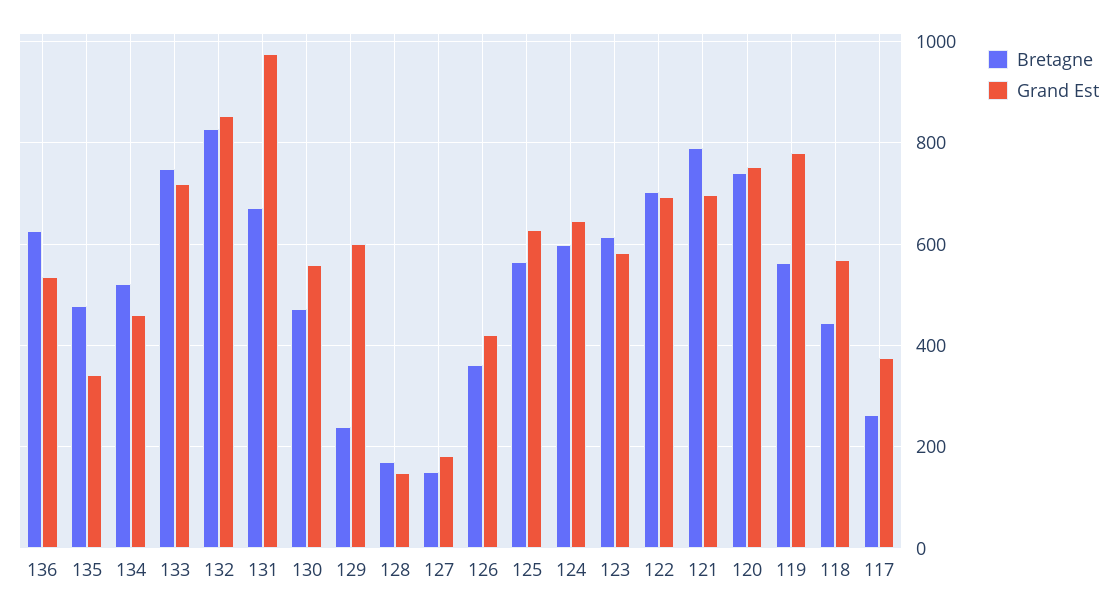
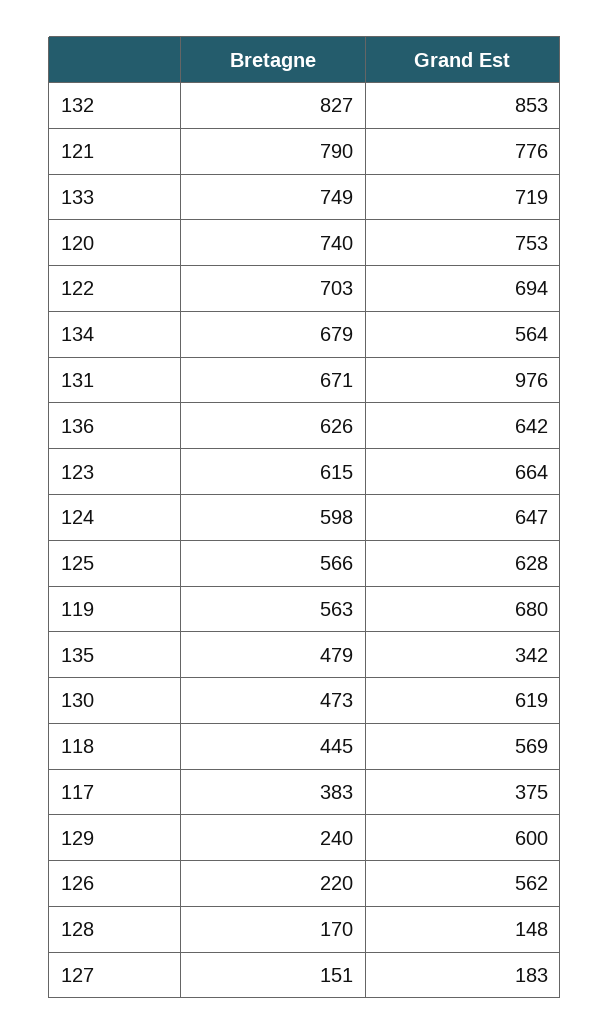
Grand Est, 136: 540 -> 642
Bretagne, 134: 520 -> 679
Grand Est, 134: 460 -> 564
Grand Est, 130: 560 -> 619
Bretagne, 126: 360 -> 220
Grand Est, 126: 420 -> 562
Grand Est, 123: 580 -> 664
Grand Est, 121: 700 -> 776
Grand Est, 119: 780 -> 680
Bretagne, 117: 260 -> 383

